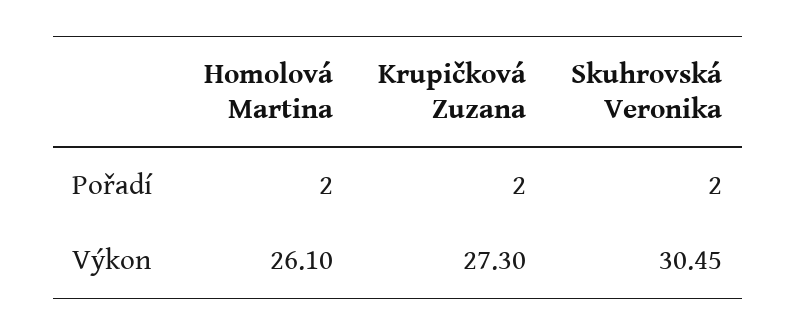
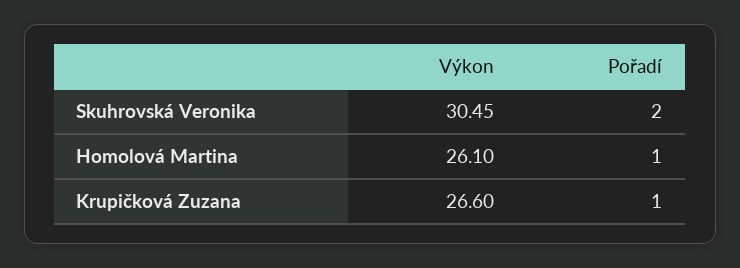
Homolová Martina, Pořadí: 2 -> 1
Krupičková Zuzana, Pořadí: 2 -> 1
Krupičková Zuzana, Výkon: 27.3 -> 26.6

